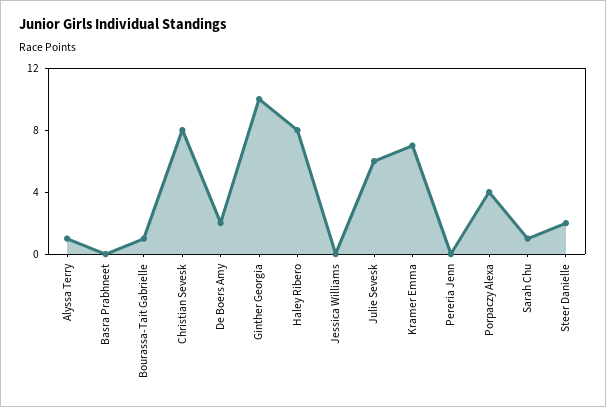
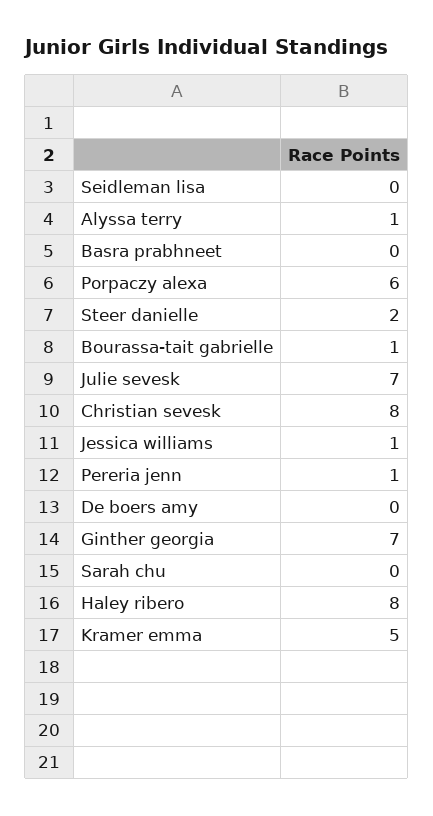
De Boers Amy: 2 -> 0
Ginther Georgia: 10 -> 7
Jessica Williams: 0 -> 1
Julie Sevesk: 6 -> 7
Kramer Emma: 7 -> 5
Pereria Jenn: 0 -> 1
Porpaczy Alexa: 4 -> 6
Sarah Chu: 1 -> 0
Seidleman lisa: none -> 0

